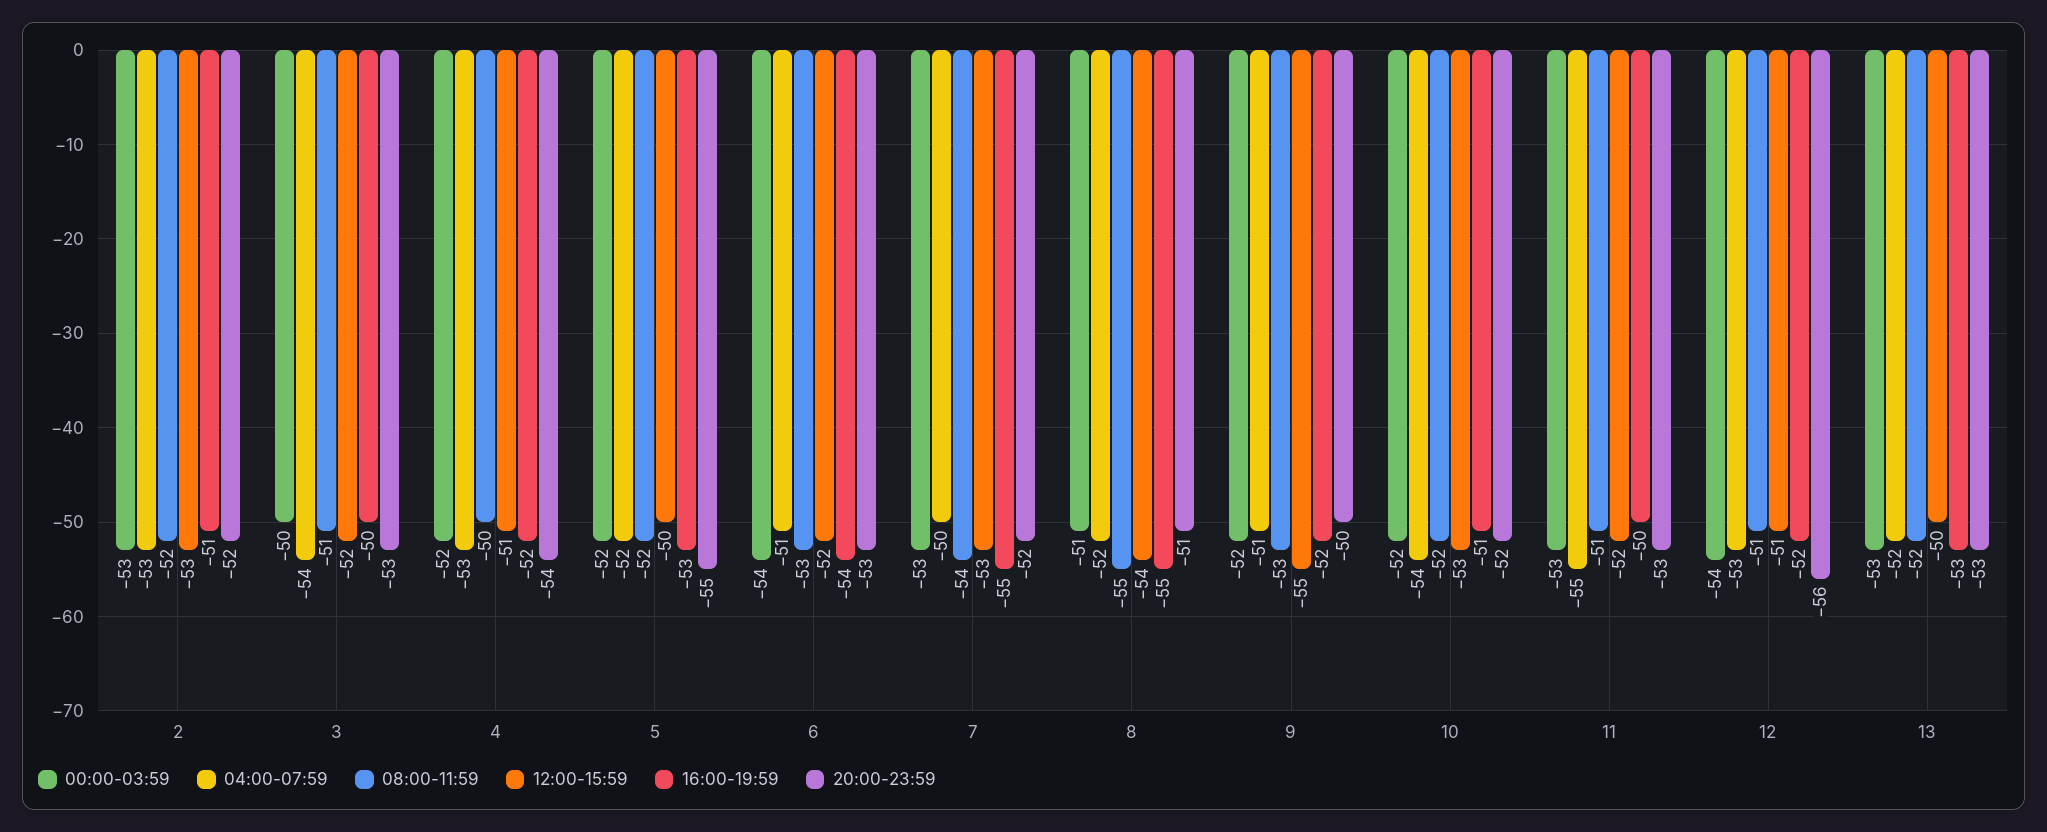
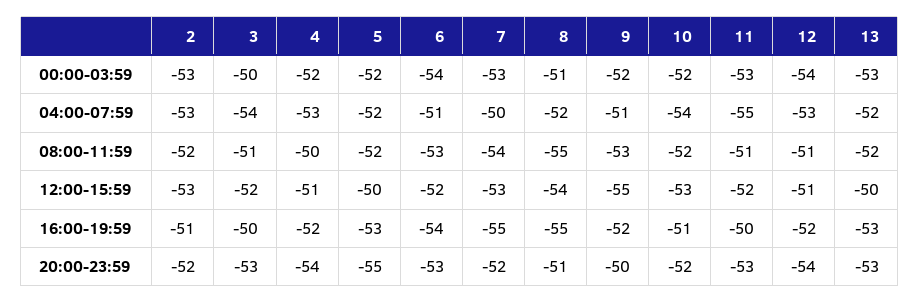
20:00-23:59, 12: -56 -> -54

